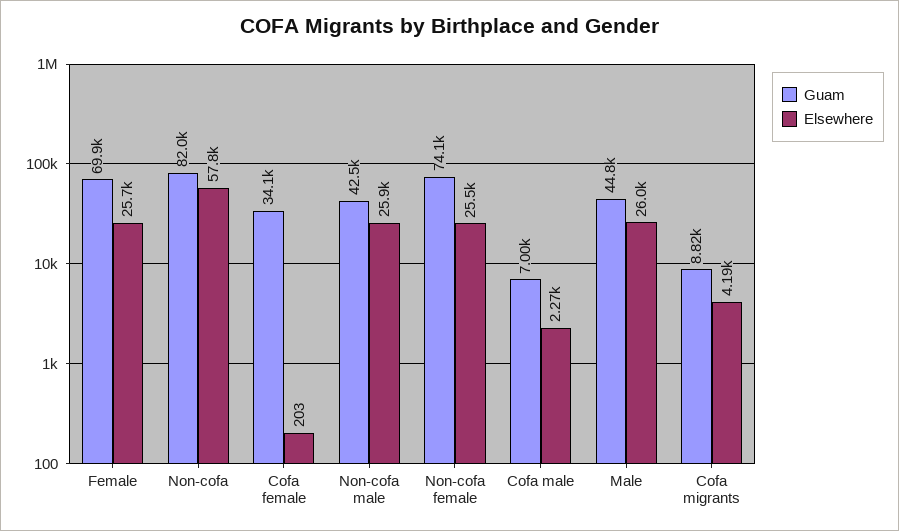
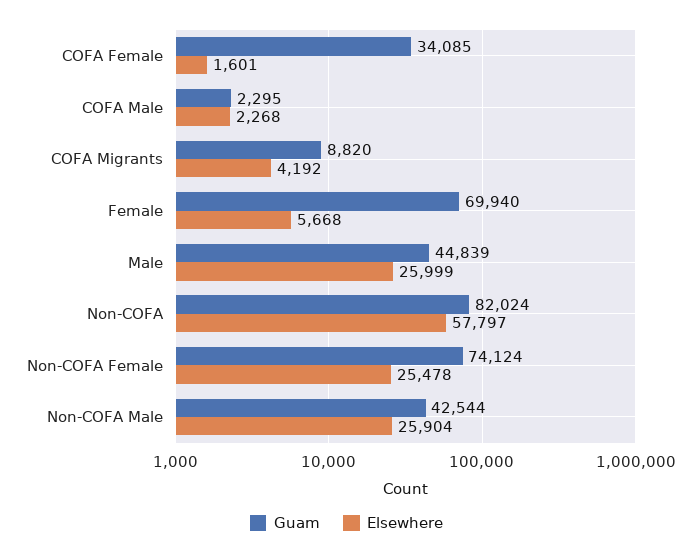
Elsewhere, Female: 25700 -> 5668
Elsewhere, Cofa female: 203 -> 1601
Guam, Cofa male: 7000 -> 2295

